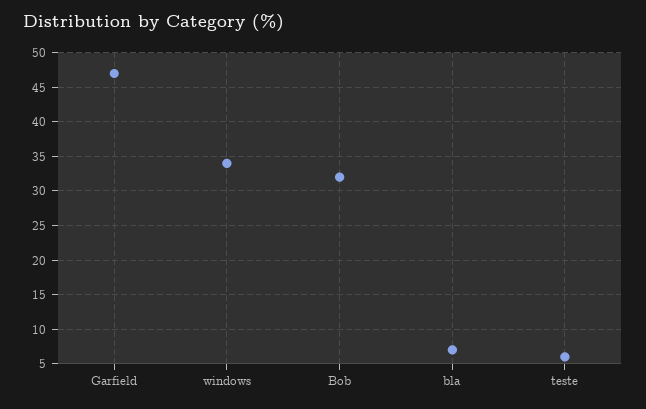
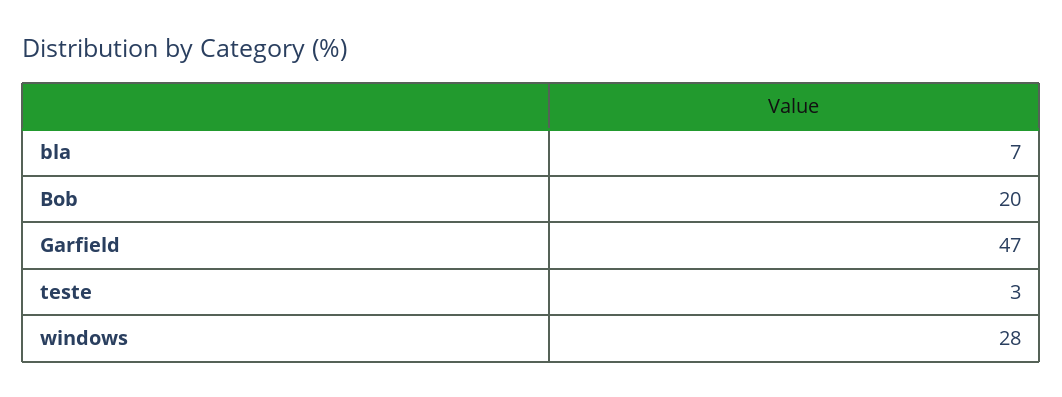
windows: 34 -> 28
Bob: 32 -> 20
teste: 6 -> 3

